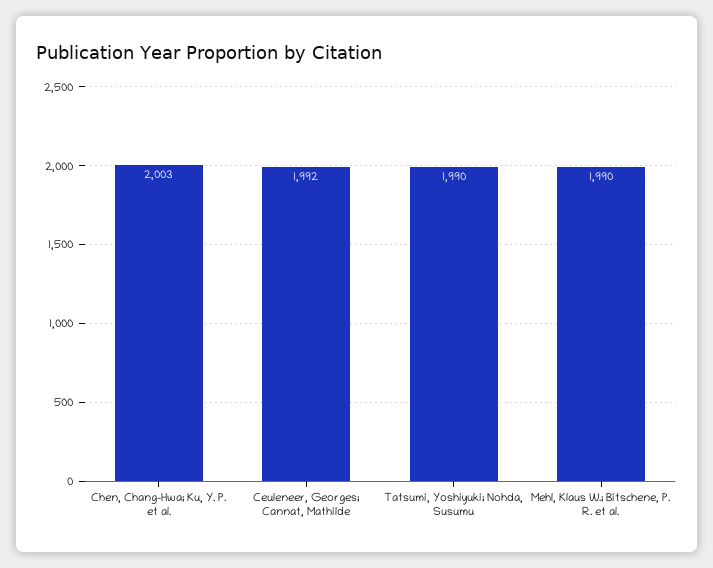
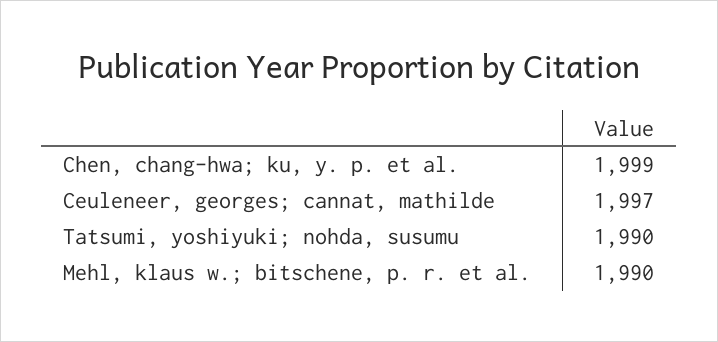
Chen, Chang-Hwa; Ku, Y. P. et al.: 2003 -> 1999
Ceuleneer, Georges; Cannat, Mathilde: 1992 -> 1997

